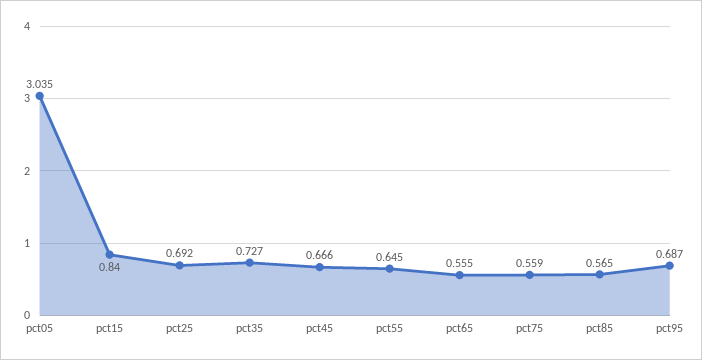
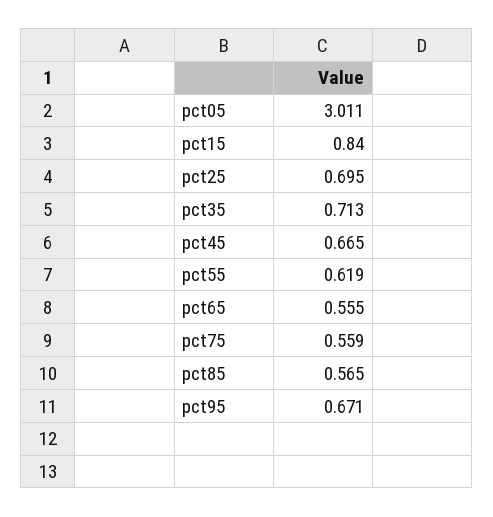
pct05: 3.035 -> 3.011
pct25: 0.692 -> 0.695
pct35: 0.727 -> 0.713
pct45: 0.666 -> 0.665
pct55: 0.645 -> 0.619
pct95: 0.687 -> 0.671

